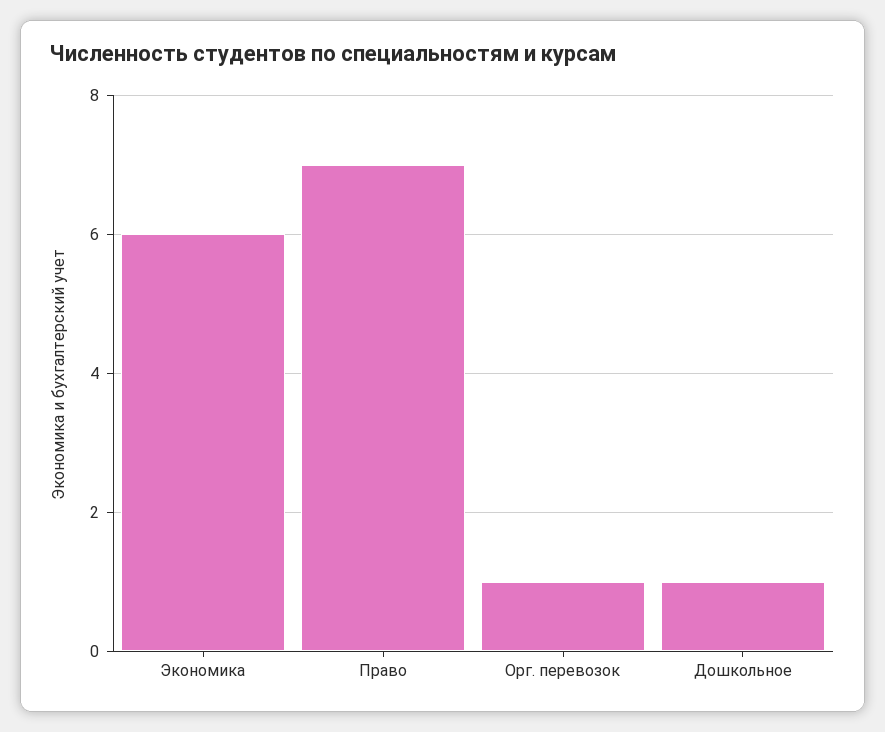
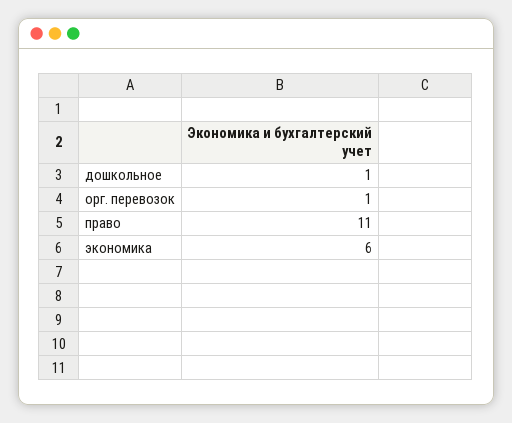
Право: 7 -> 11

